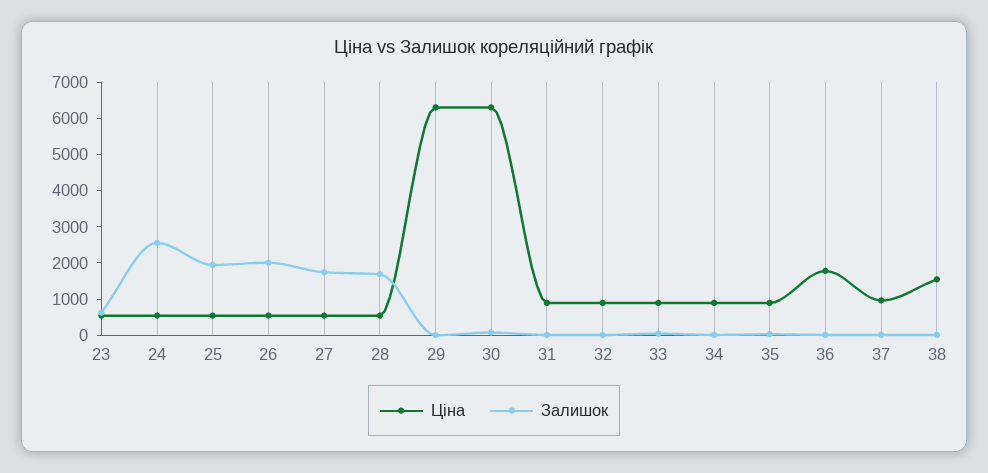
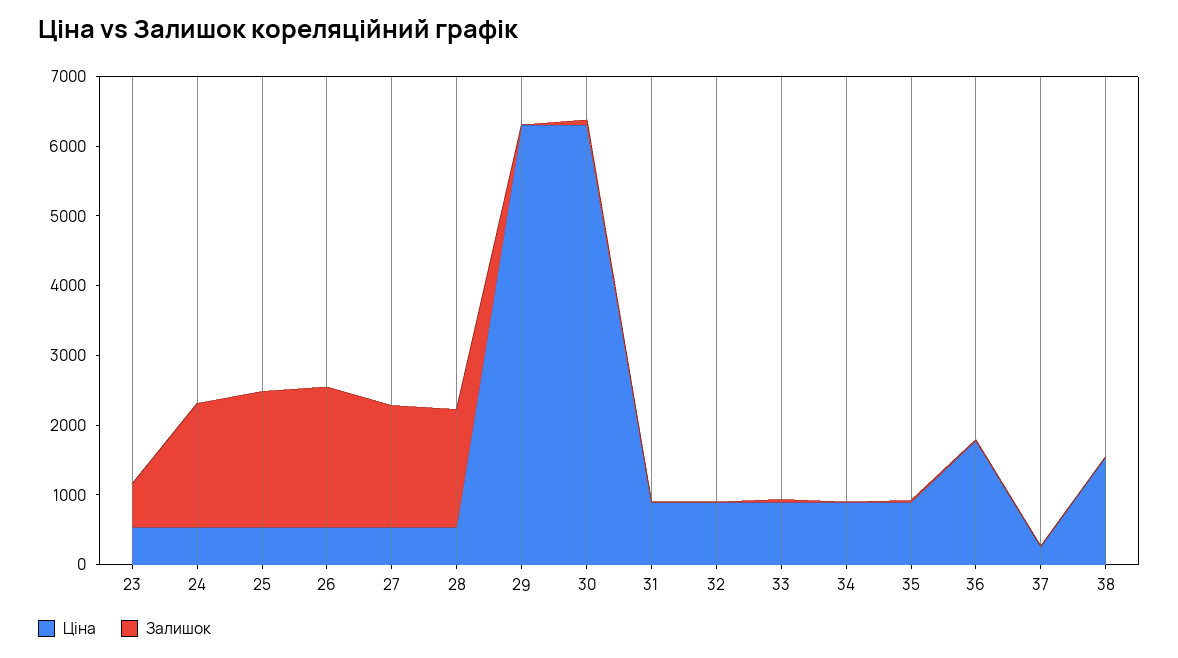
Залишок, 24: 2500 -> 1800
Ціна, 37: 1000 -> 200

